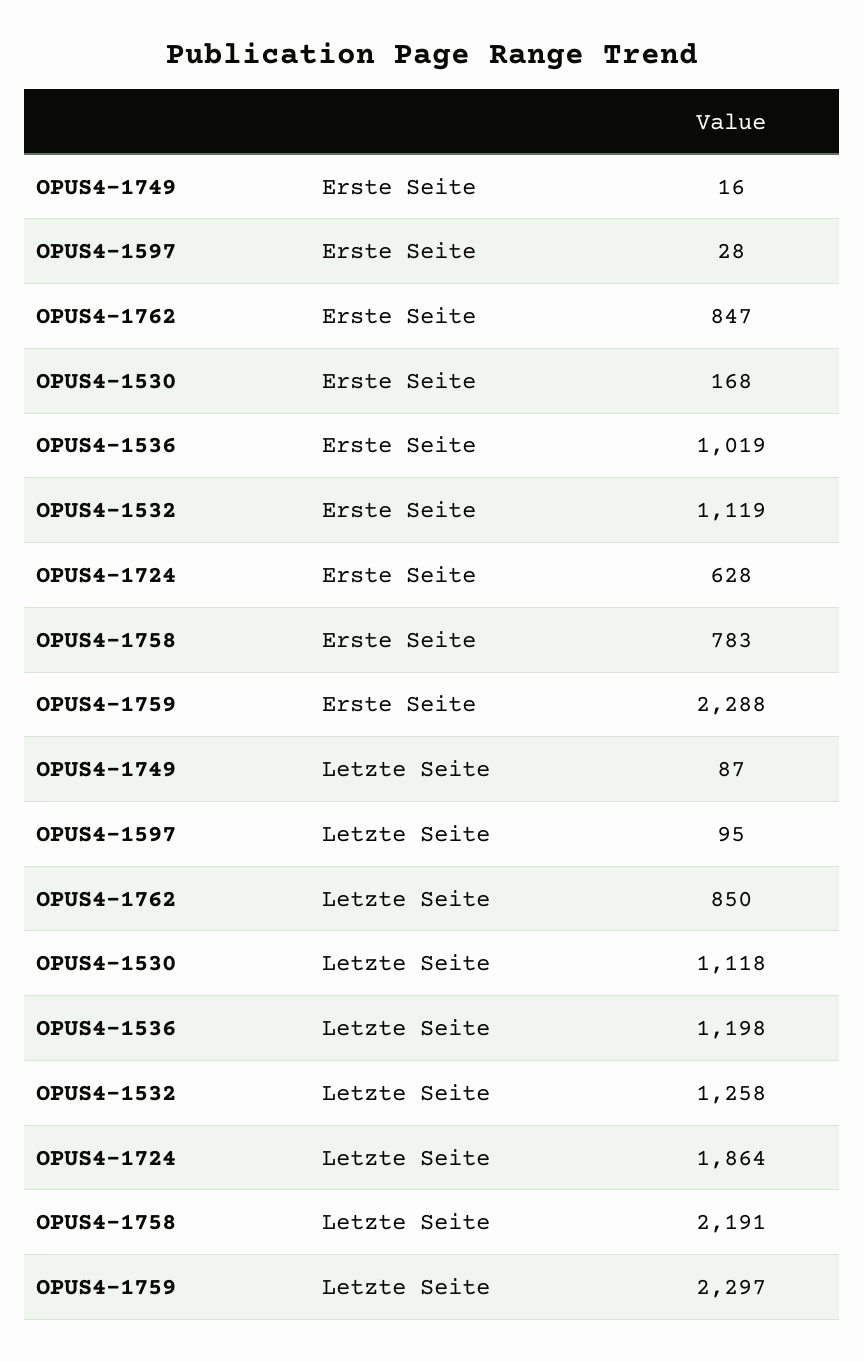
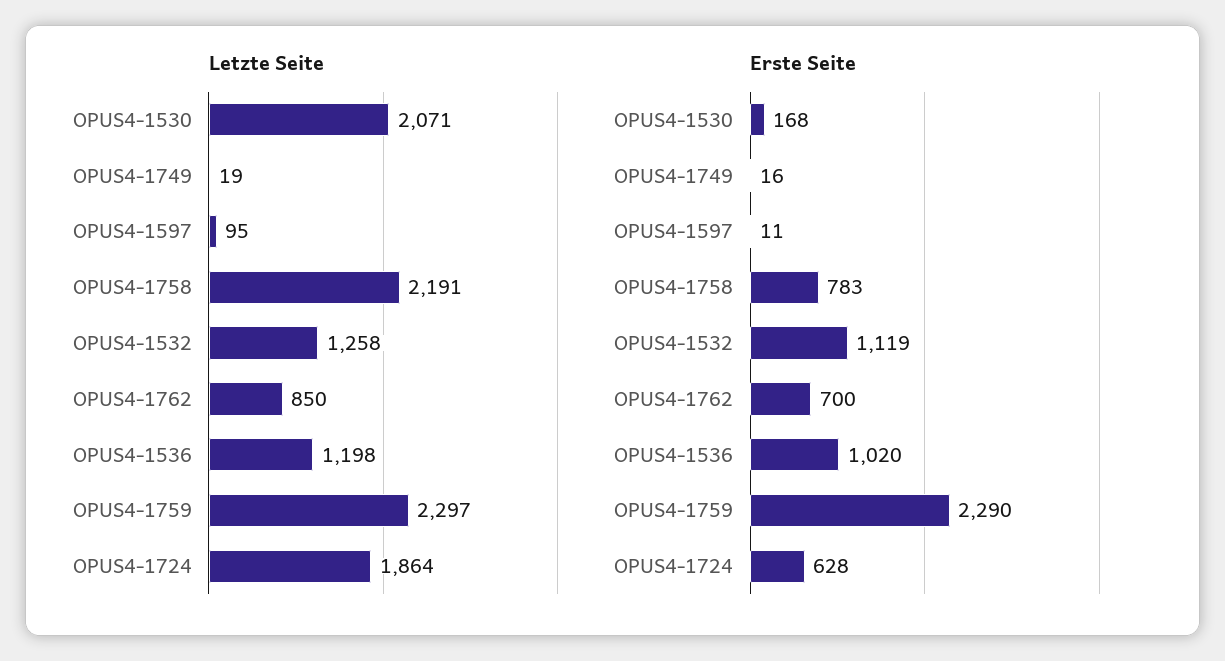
Erste Seite, OPUS4-1597: 28 -> 11
Erste Seite, OPUS4-1762: 847 -> 700
Erste Seite, OPUS4-1536: 1019 -> 1020
Erste Seite, OPUS4-1759: 2288 -> 2290
Letzte Seite, OPUS4-1749: 87 -> 19
Letzte Seite, OPUS4-1530: 1118 -> 2071

